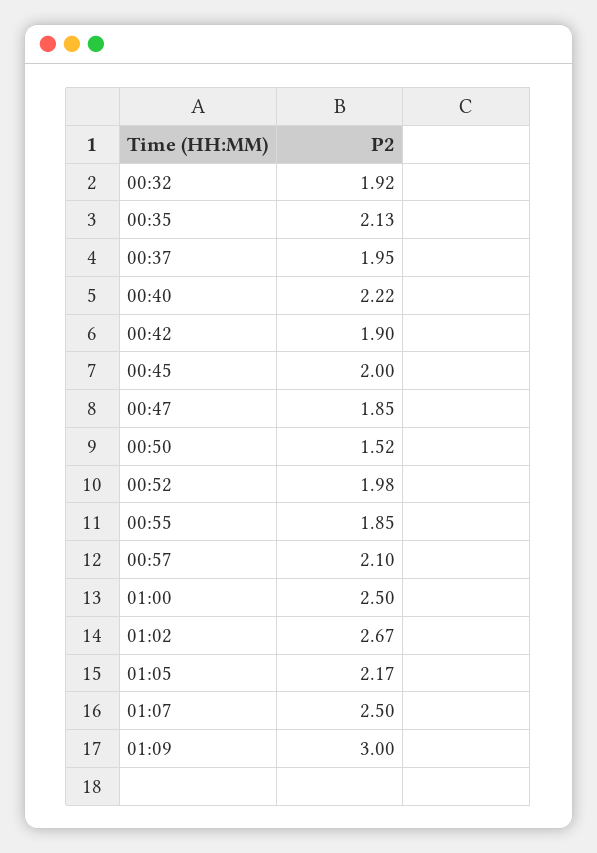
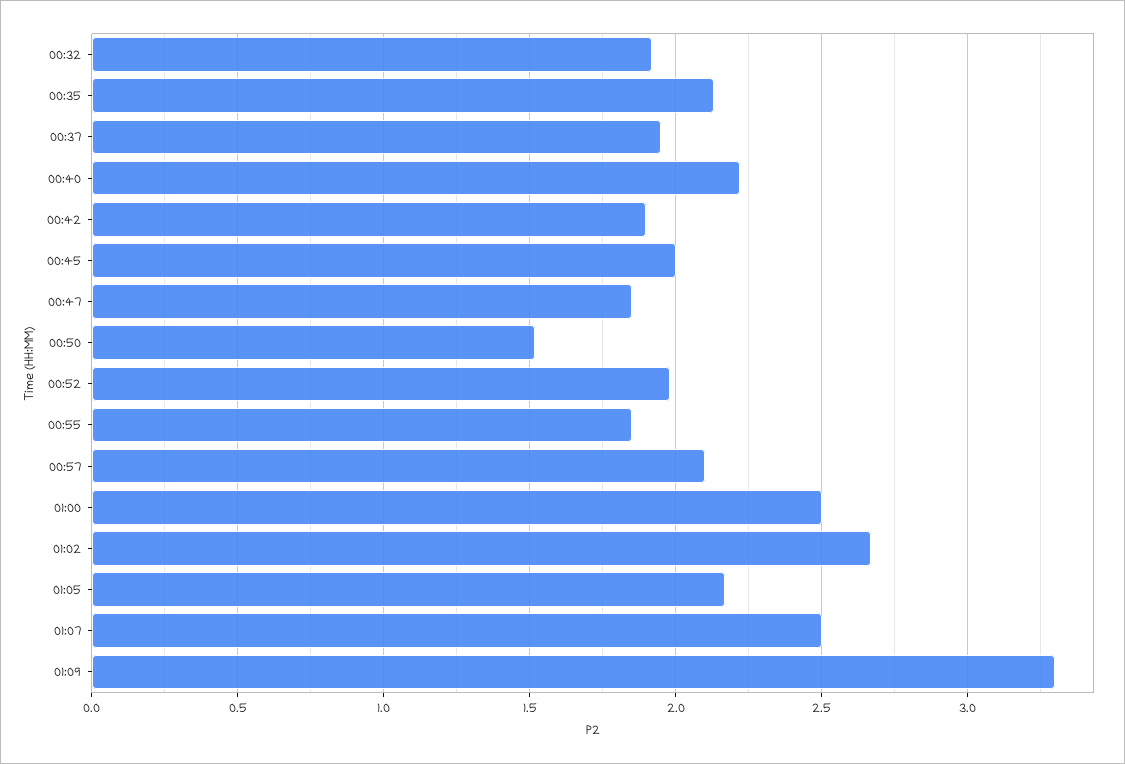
01:09: 3 -> 3.3

